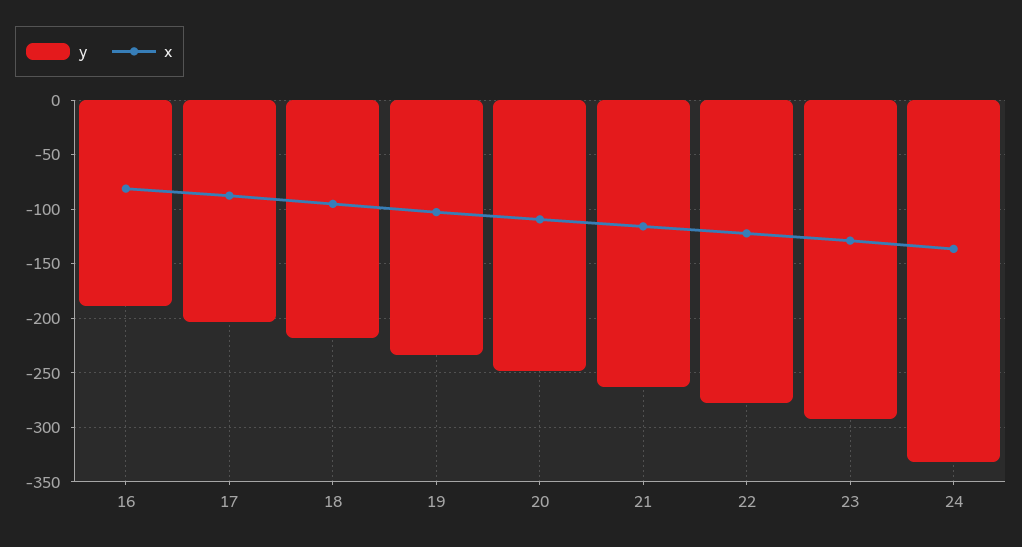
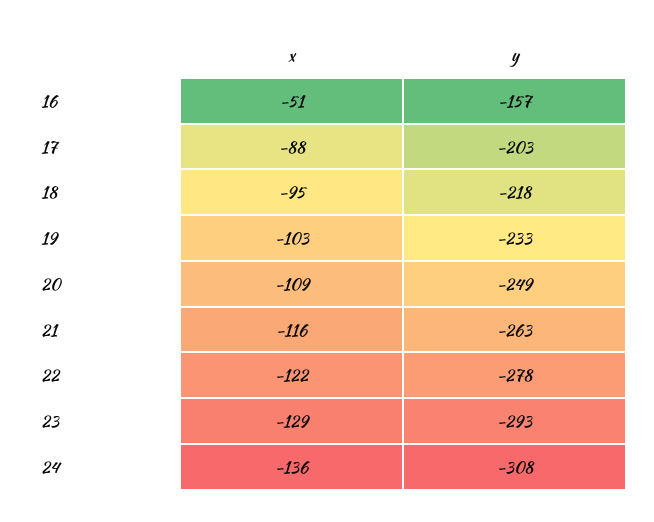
y, 16: -190 -> -157
x, 16: -80 -> -51
y, 24: -330 -> -308

